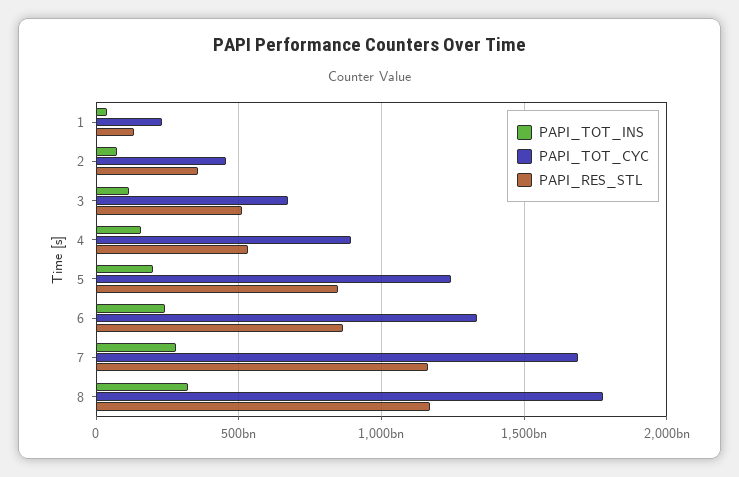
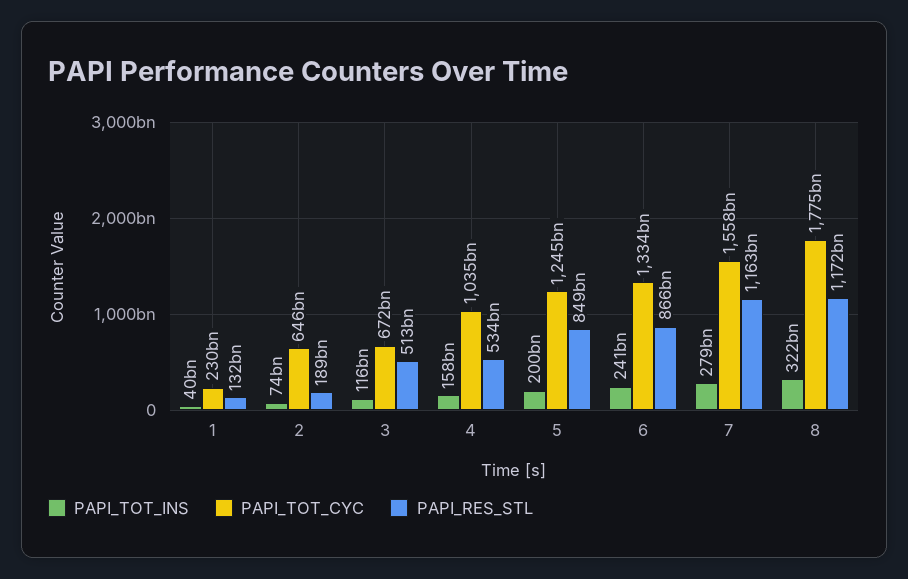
PAPI_TOT_CYC, 2: 450000000000 -> 646000000000
PAPI_RES_STL, 2: 350000000000 -> 189000000000
PAPI_TOT_CYC, 4: 900000000000 -> 1035000000000
PAPI_TOT_CYC, 7: 1700000000000 -> 1558000000000

